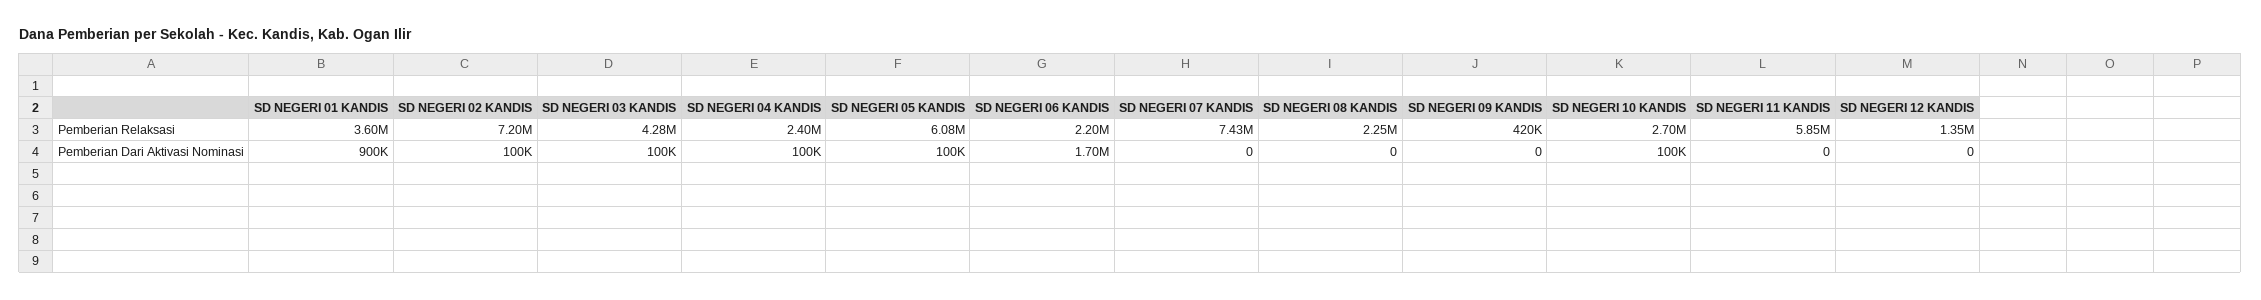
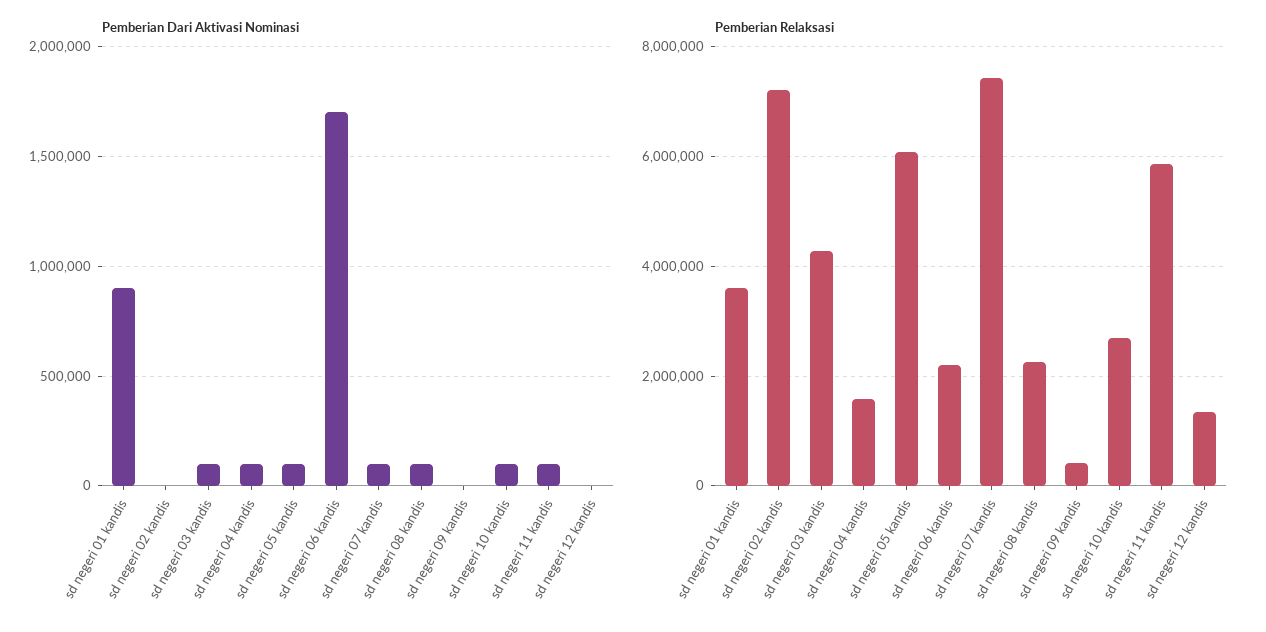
Pemberian Relaksasi, SD NEGERI 04 KANDIS: 2400000 -> 1600000
Pemberian Dari Aktivasi Nominasi, SD NEGERI 02 KANDIS: 100000 -> 0
Pemberian Dari Aktivasi Nominasi, SD NEGERI 07 KANDIS: 0 -> 100000
Pemberian Dari Aktivasi Nominasi, SD NEGERI 08 KANDIS: 0 -> 100000
Pemberian Dari Aktivasi Nominasi, SD NEGERI 11 KANDIS: 0 -> 100000

